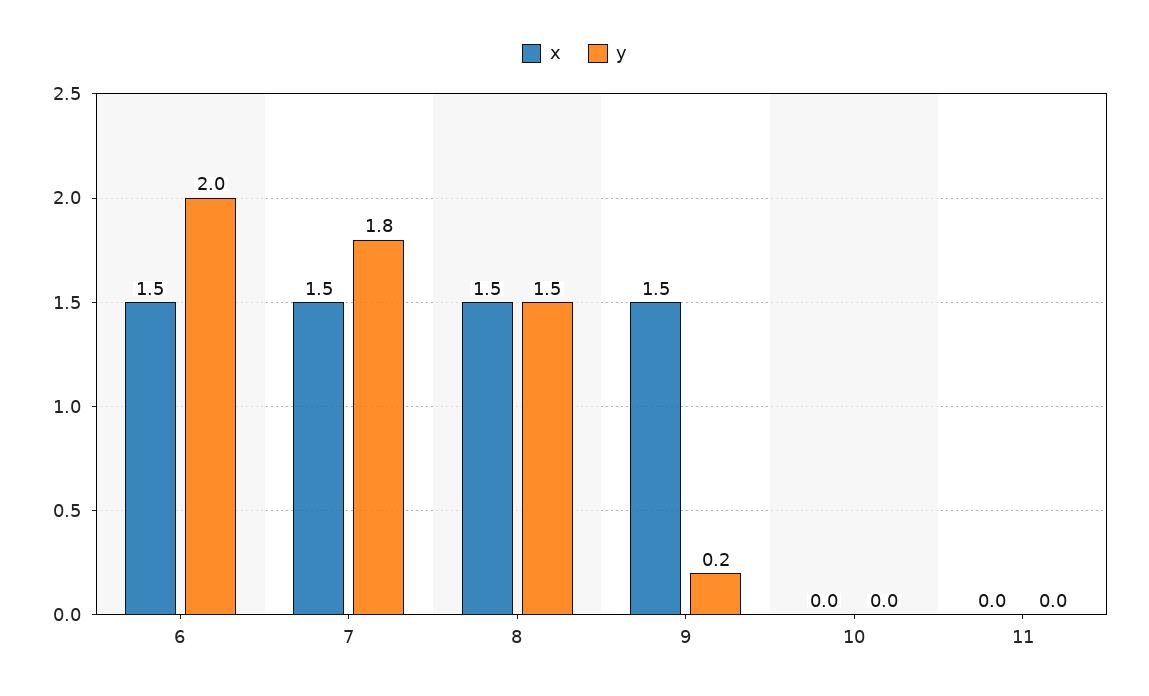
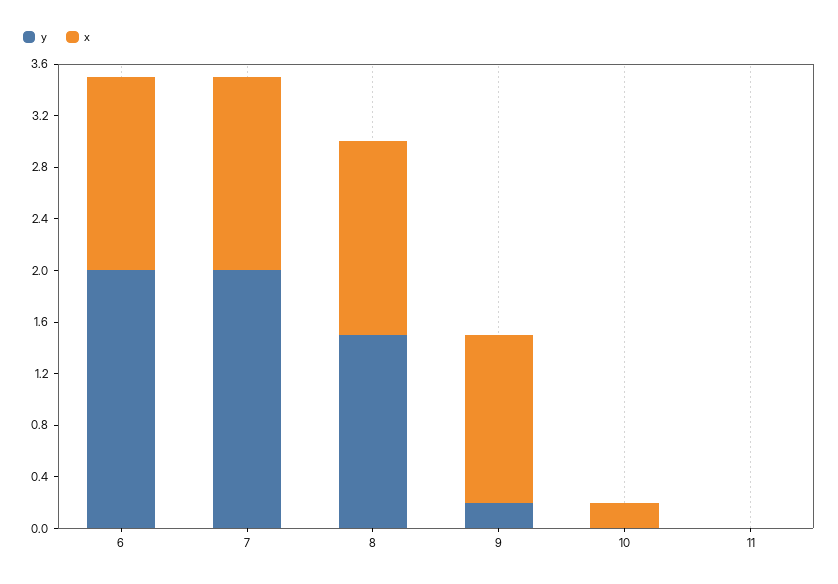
y, 7: 1.8 -> 2
x, 9: 1.5 -> 1.3
x, 10: 0 -> 0.2

